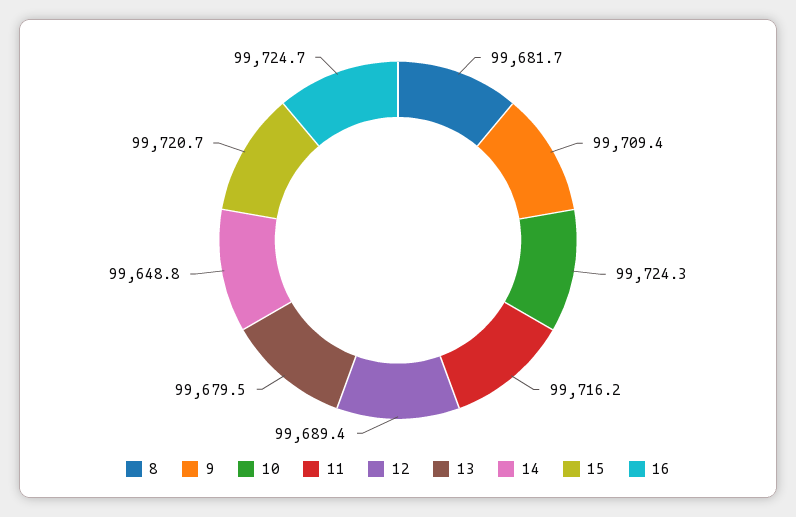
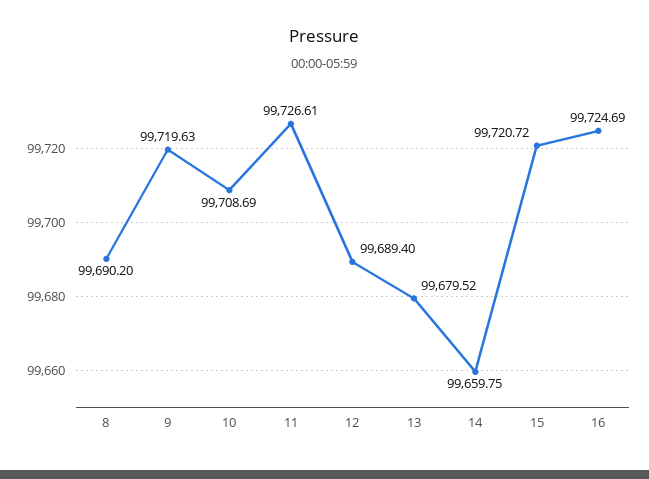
8: 99681.7 -> 99690.2
9: 99709.4 -> 99719.63
10: 99724.3 -> 99708.69
11: 99716.2 -> 99726.61
14: 99648.8 -> 99659.75

